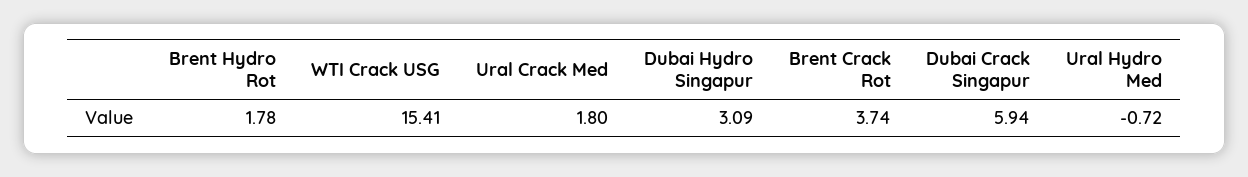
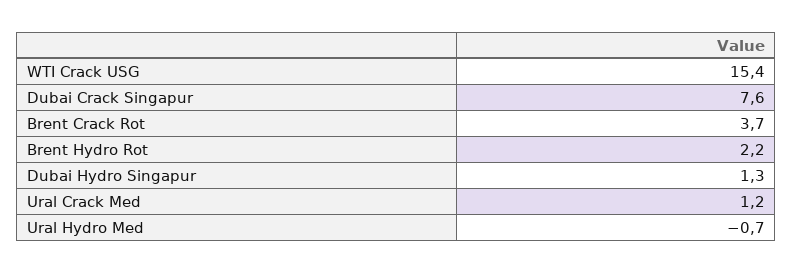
Brent Hydro Rot: 1.78 -> 2.2
Ural Crack Med: 1.8 -> 1.2
Dubai Hydro Singapur: 3.09 -> 1.3
Dubai Crack Singapur: 5.94 -> 7.6

